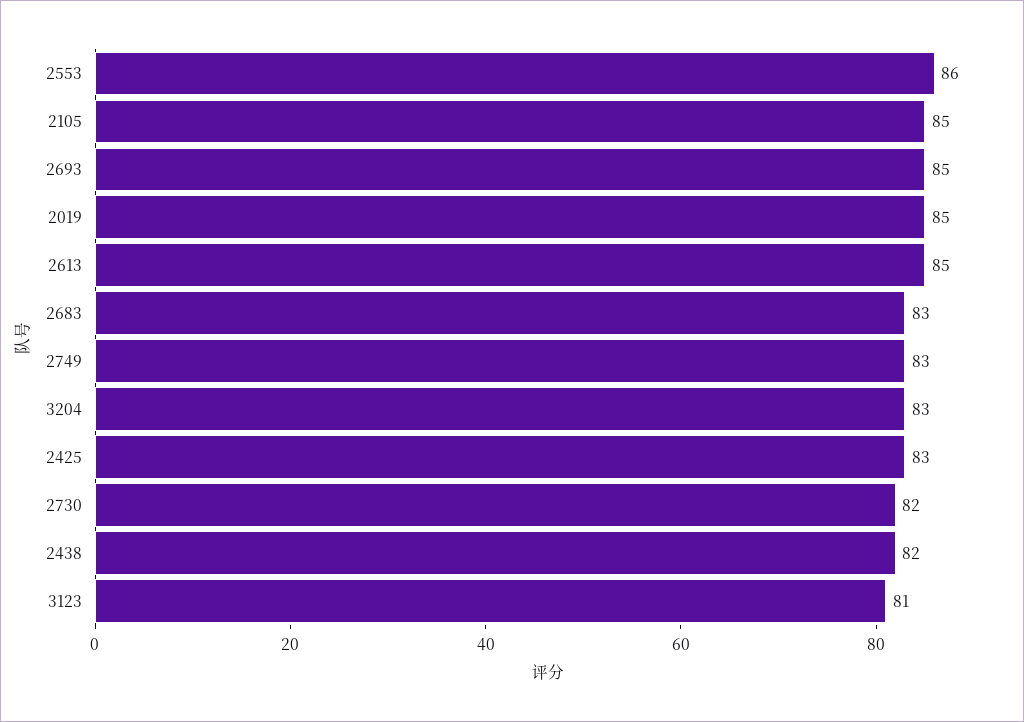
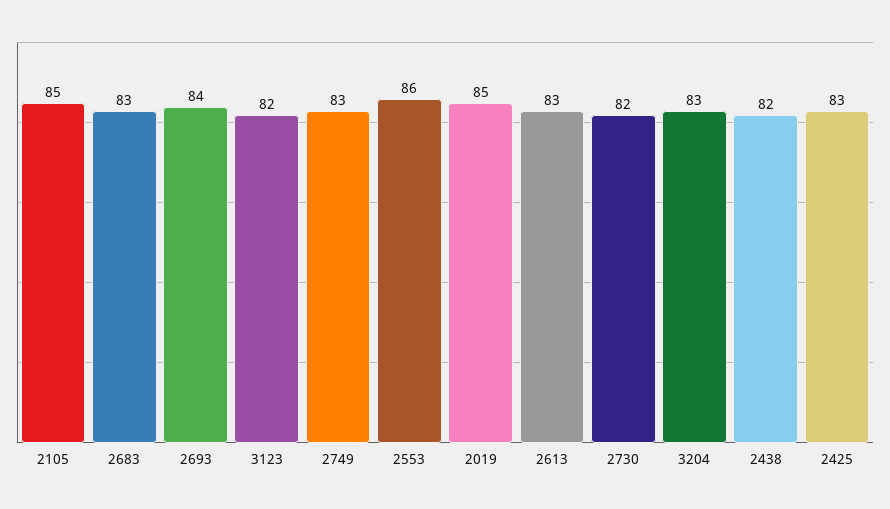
2693: 85 -> 84
2613: 85 -> 83
3123: 81 -> 82

